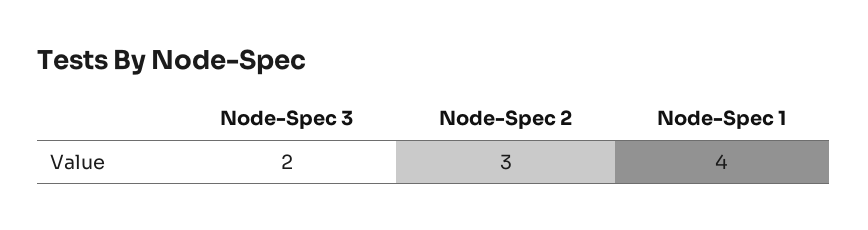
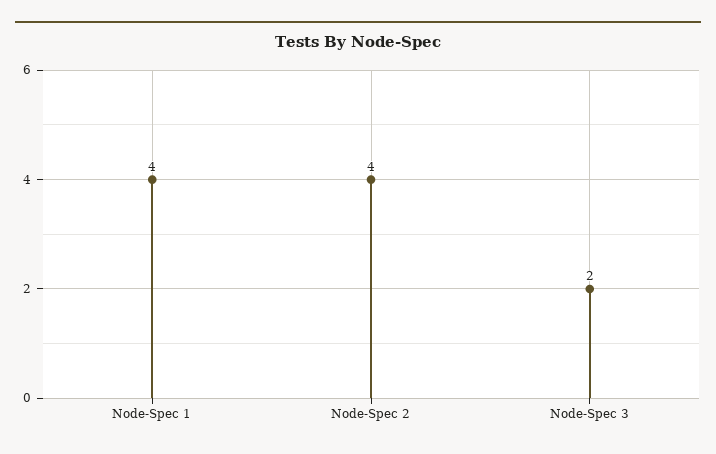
Node-Spec 2: 3 -> 4

